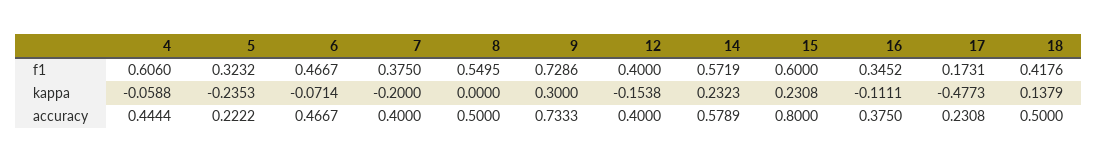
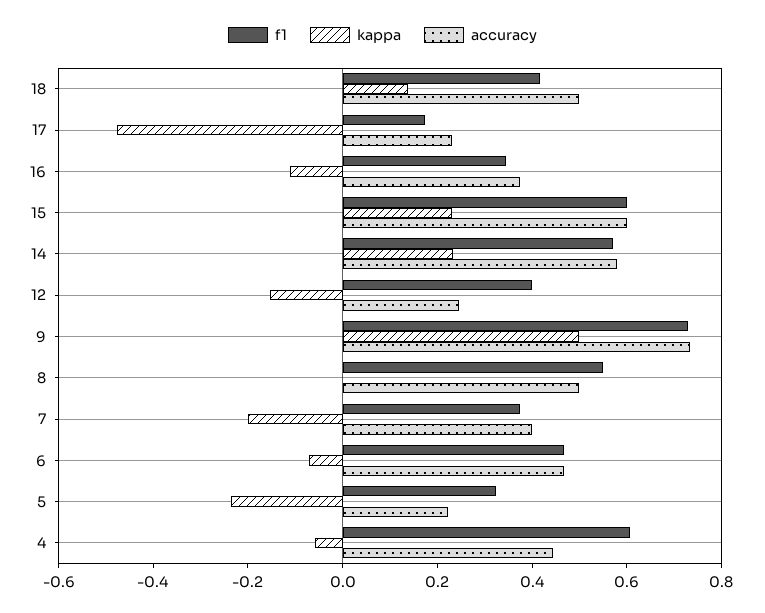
kappa, 9: 0.3 -> 0.5
accuracy, 12: 0.4 -> 0.25
accuracy, 15: 0.8 -> 0.6

